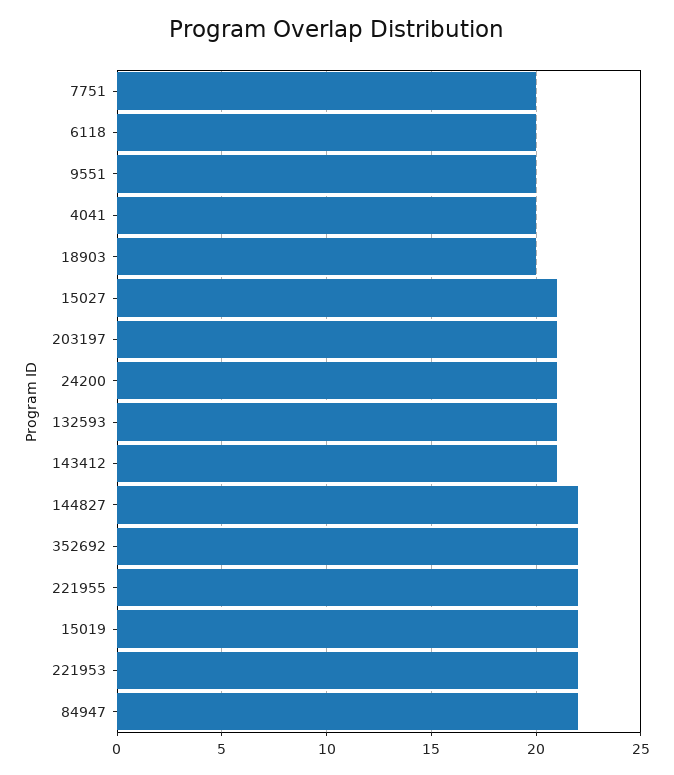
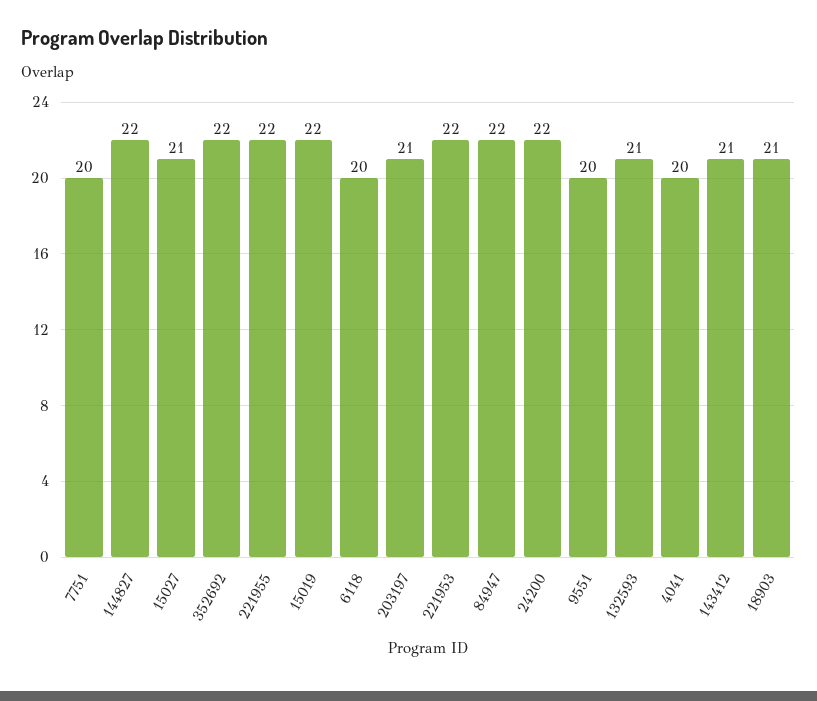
18903: 20 -> 21
24200: 21 -> 22

